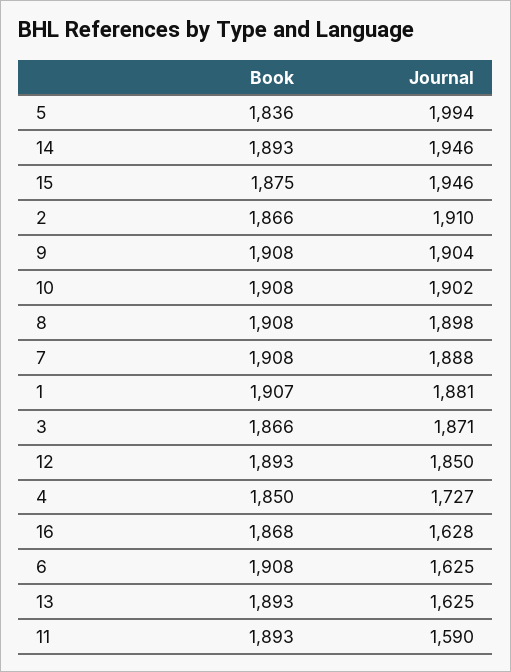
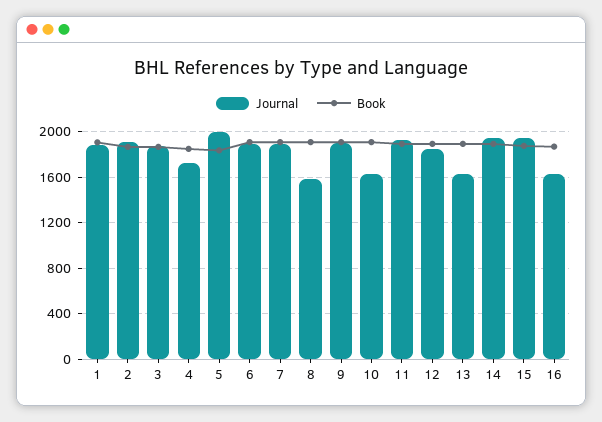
Journal, 10: 1902 -> 1600
Journal, 8: 1898 -> 1600
Journal, 6: 1625 -> 1900
Journal, 11: 1590 -> 1900

